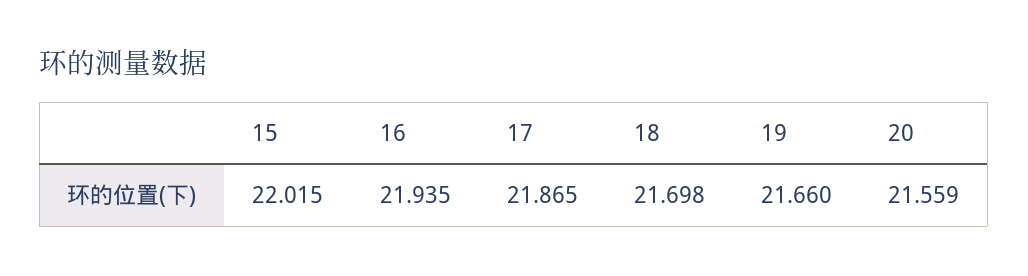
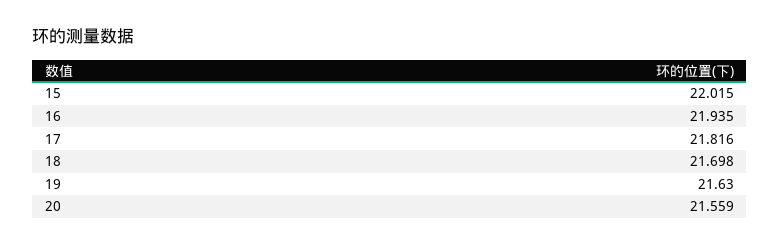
17: 21.865 -> 21.816
19: 21.66 -> 21.63

